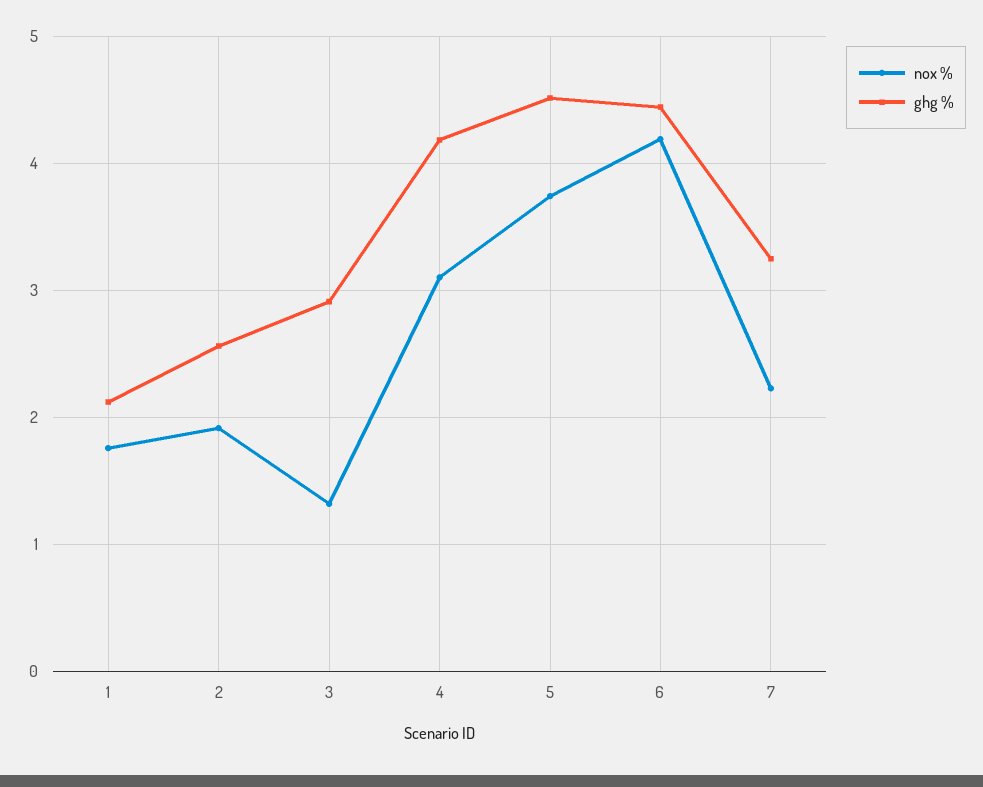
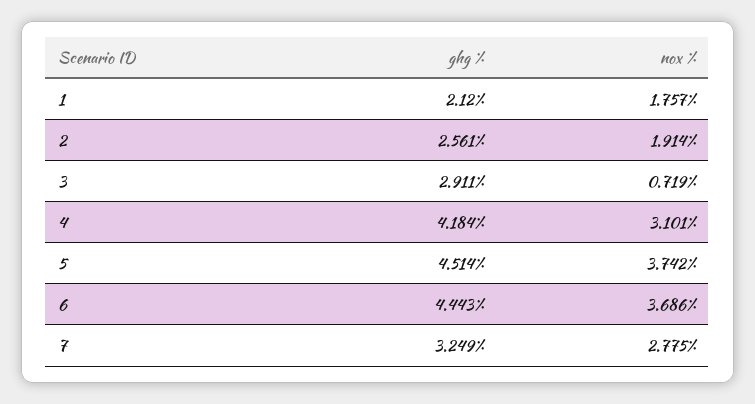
nox %, 3: 1.3 -> 0.719
nox %, 6: 4.2 -> 3.686
nox %, 7: 2.2 -> 2.775

